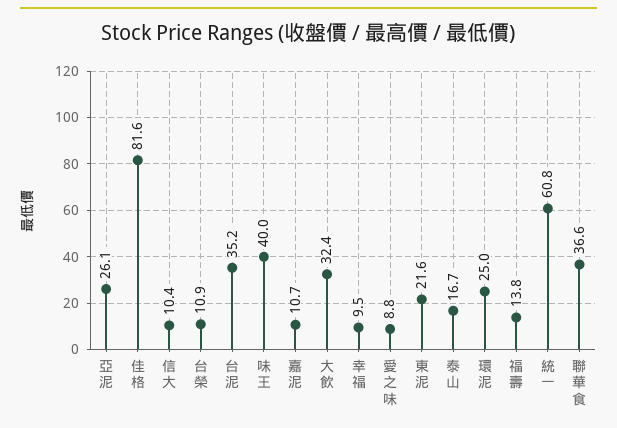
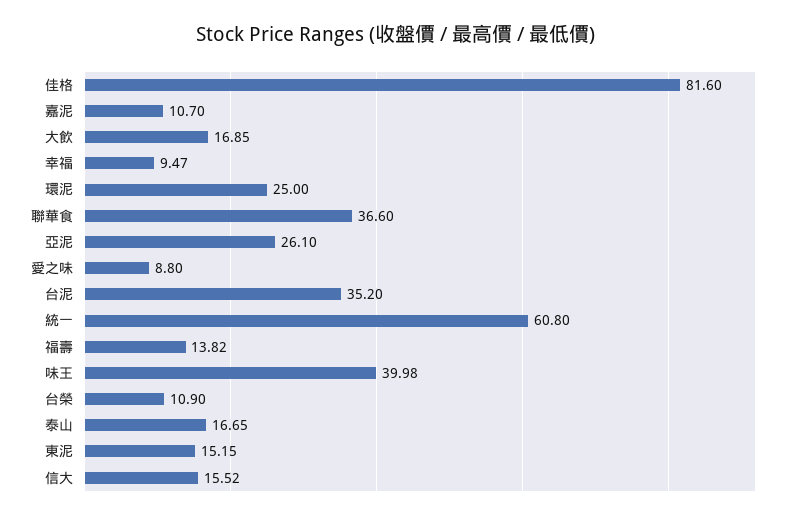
信大: 10.4 -> 15.52
大飲: 32.4 -> 16.85
東泥: 21.6 -> 15.15

